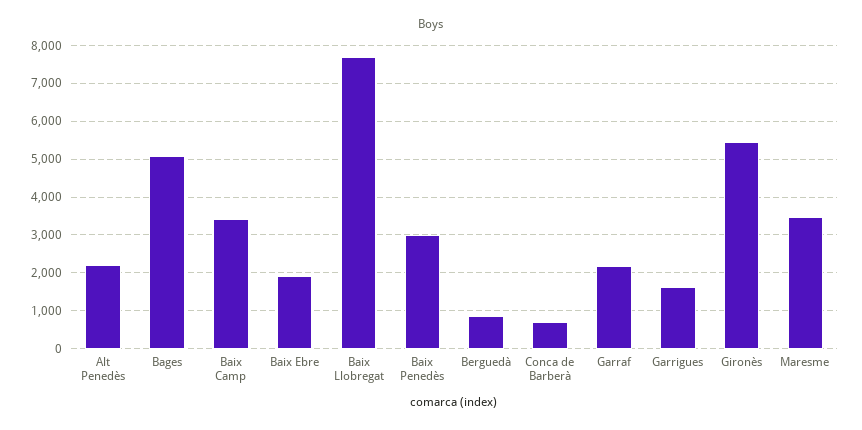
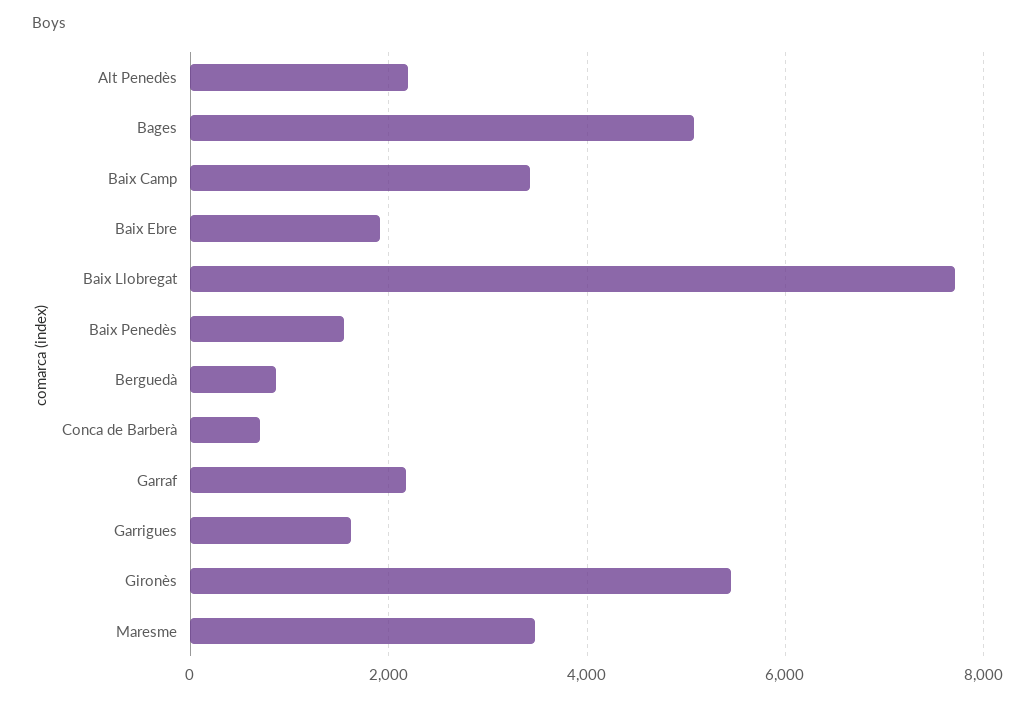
Baix Penedès: 3000 -> 1600

